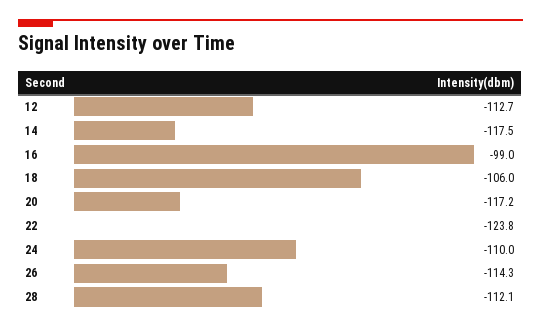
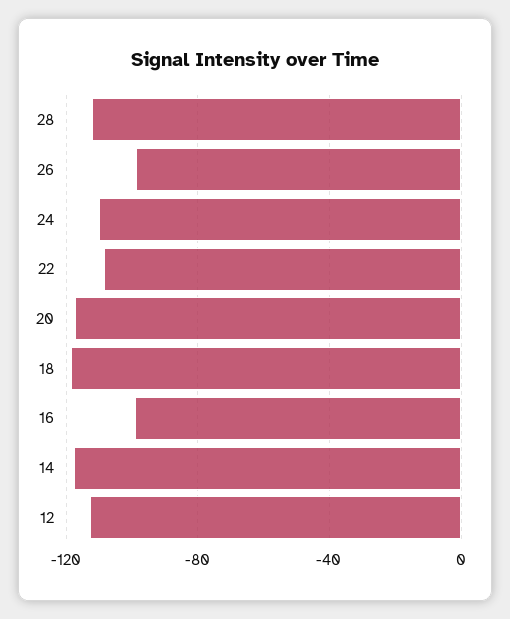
18: -106 -> -120
22: -123.8 -> -110
26: -114.3 -> -100

